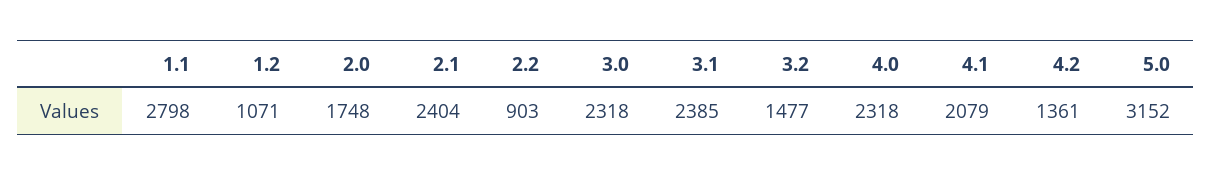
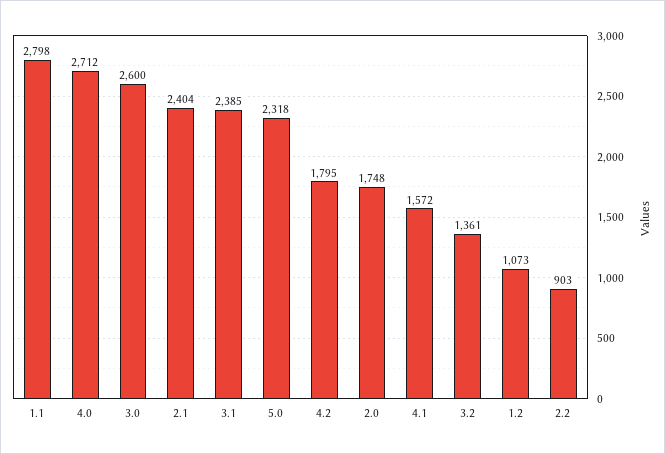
1.2: 1071 -> 1073
3.0: 2318 -> 2600
3.2: 1477 -> 1361
4.0: 2318 -> 2712
4.1: 2079 -> 1572
4.2: 1361 -> 1795
5.0: 3152 -> 2318

